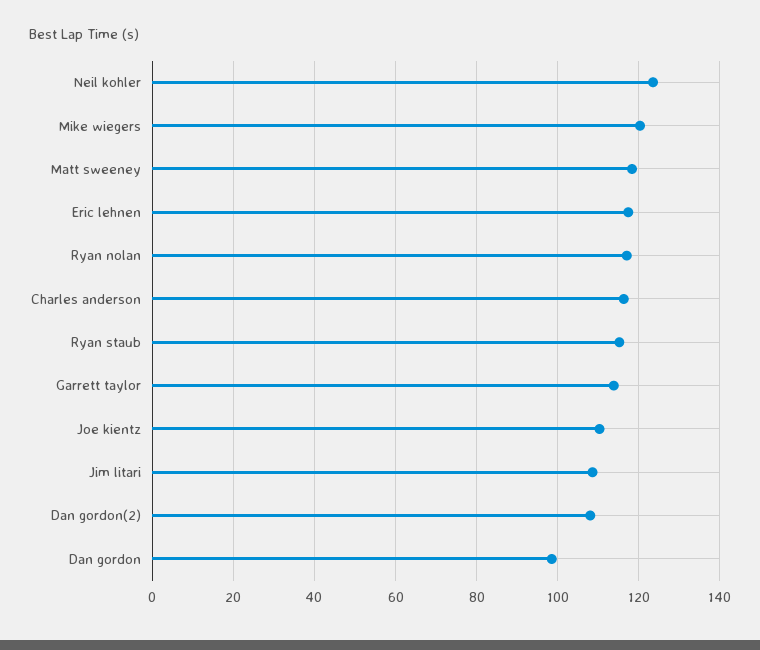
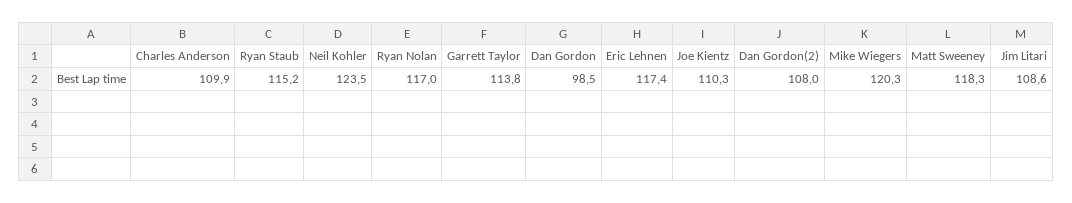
Charles anderson: 116 -> 109.9

